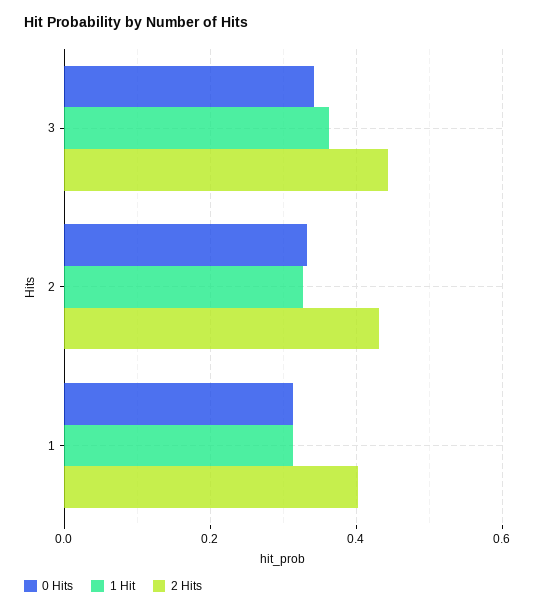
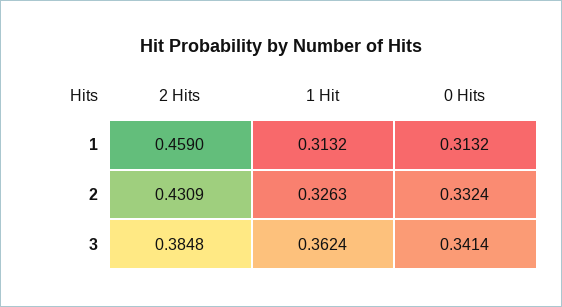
2 Hits, 3: 0.44 -> 0.3848
2 Hits, 1: 0.4 -> 0.459

